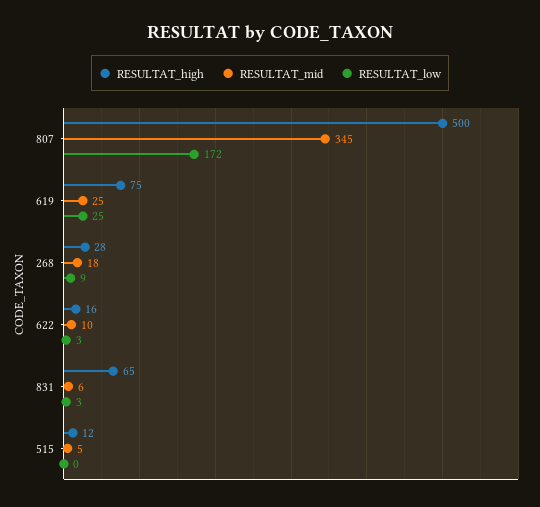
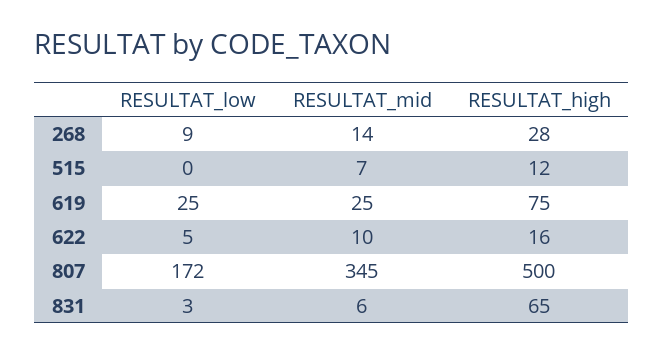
RESULTAT_mid, 268: 18 -> 14
RESULTAT_low, 622: 3 -> 5
RESULTAT_mid, 515: 5 -> 7

